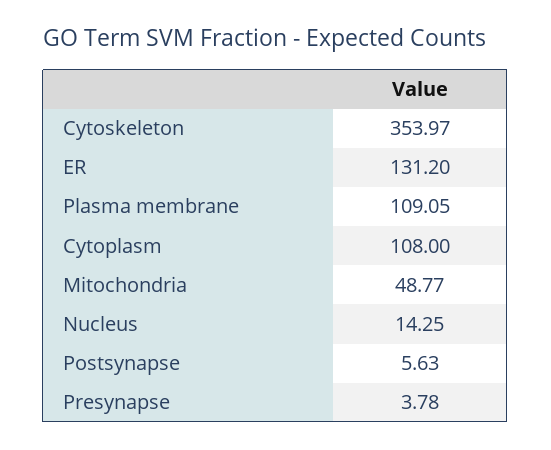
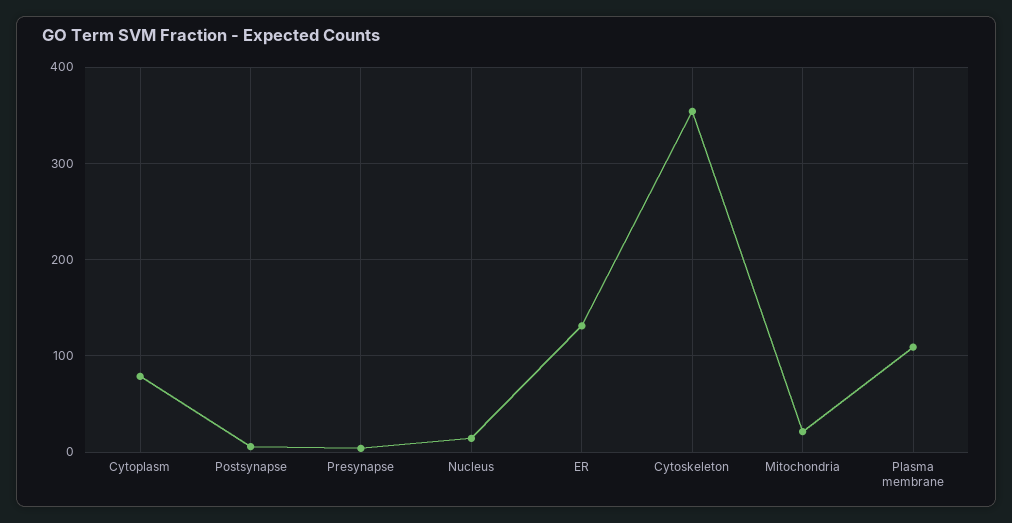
Cytoplasm: 108 -> 80
Mitochondria: 48.77 -> 20

